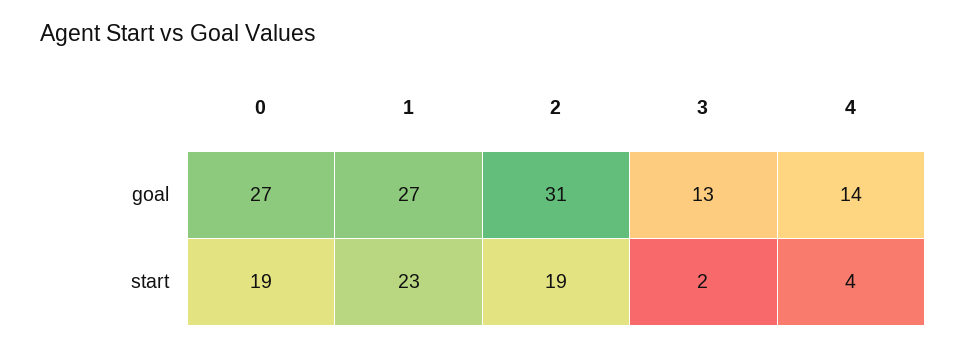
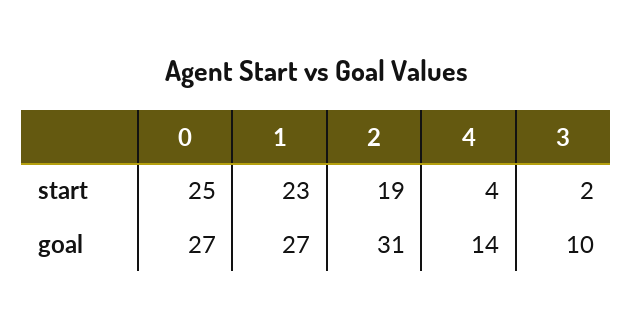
3, goal: 13 -> 10
0, start: 19 -> 25

